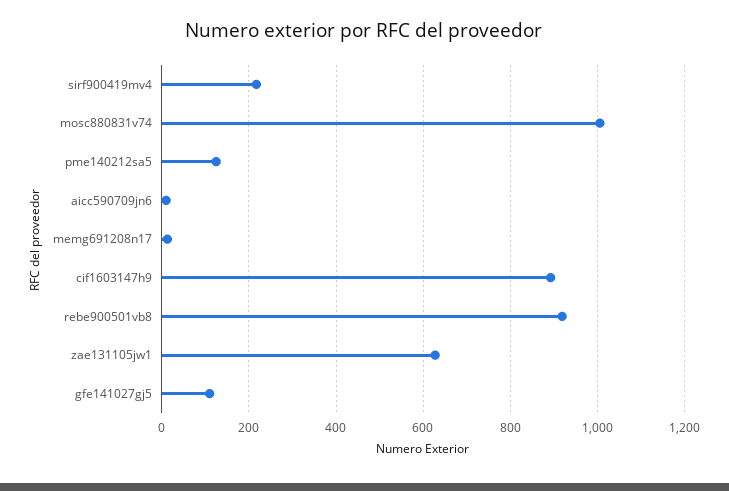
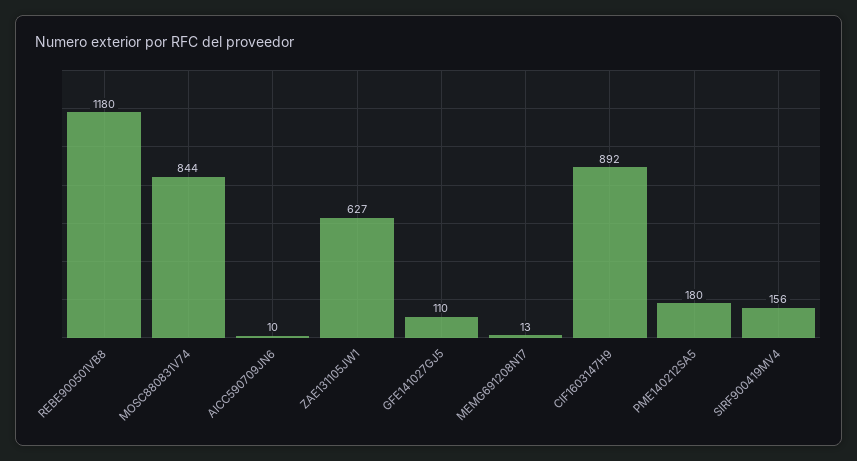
sirf900419mv4: 220 -> 156
mosc880831v74: 1000 -> 844
pme140212sa5: 120 -> 180
rebe900501vb8: 920 -> 1180

